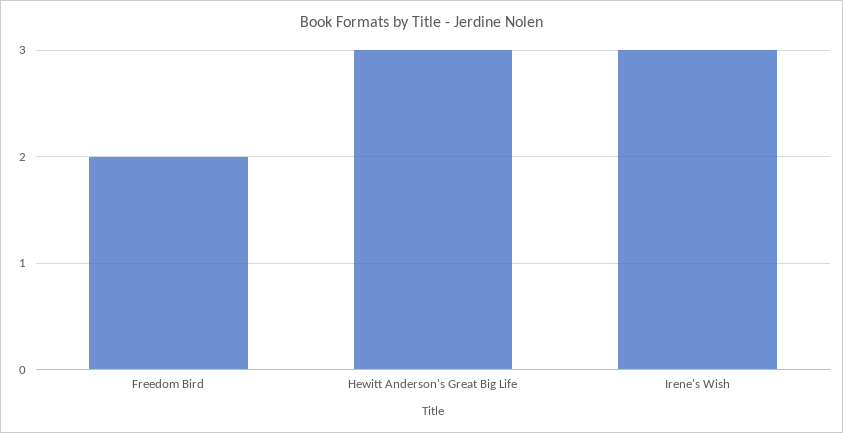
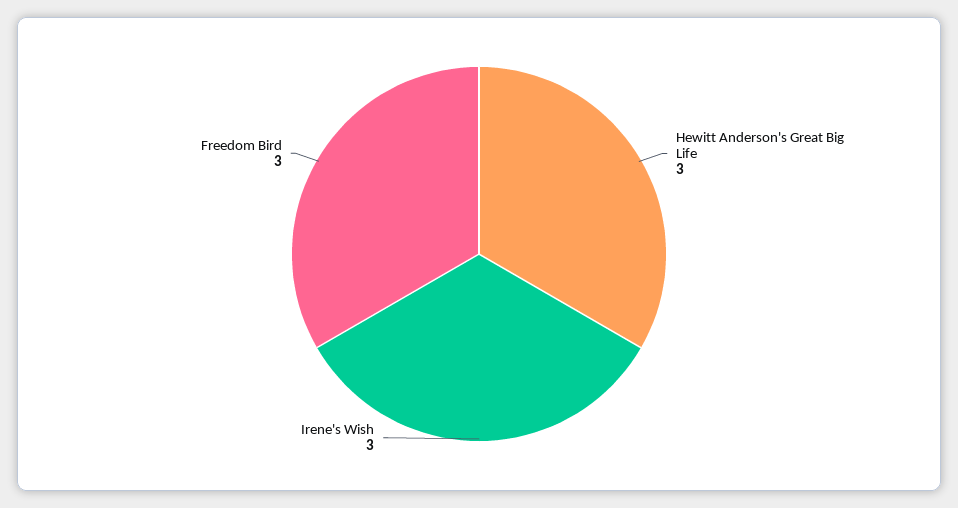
Freedom Bird: 2 -> 3

